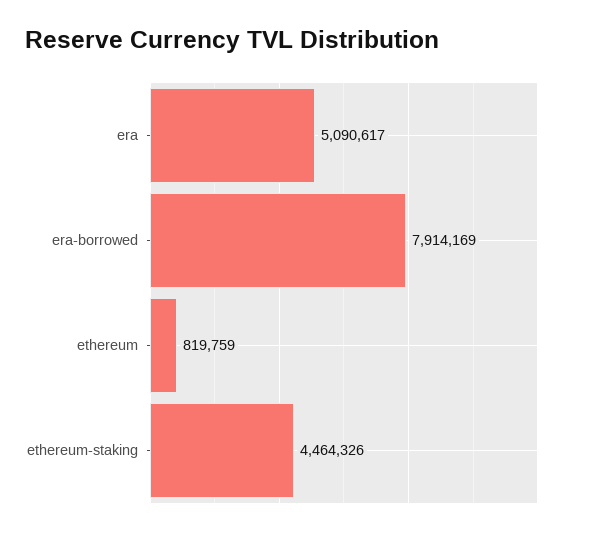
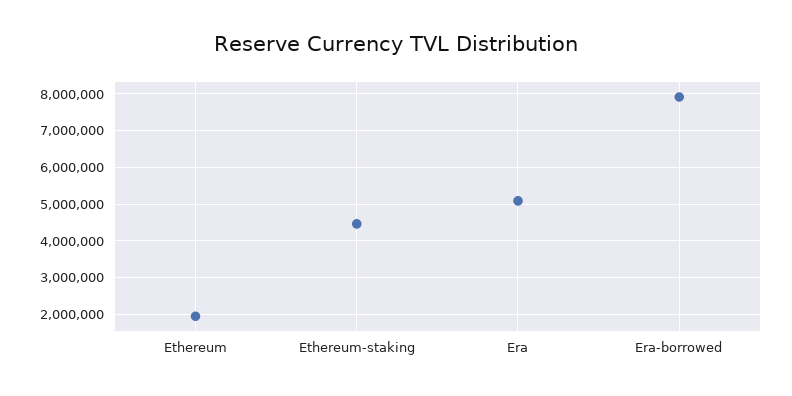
ethereum: 819759 -> 2000000

